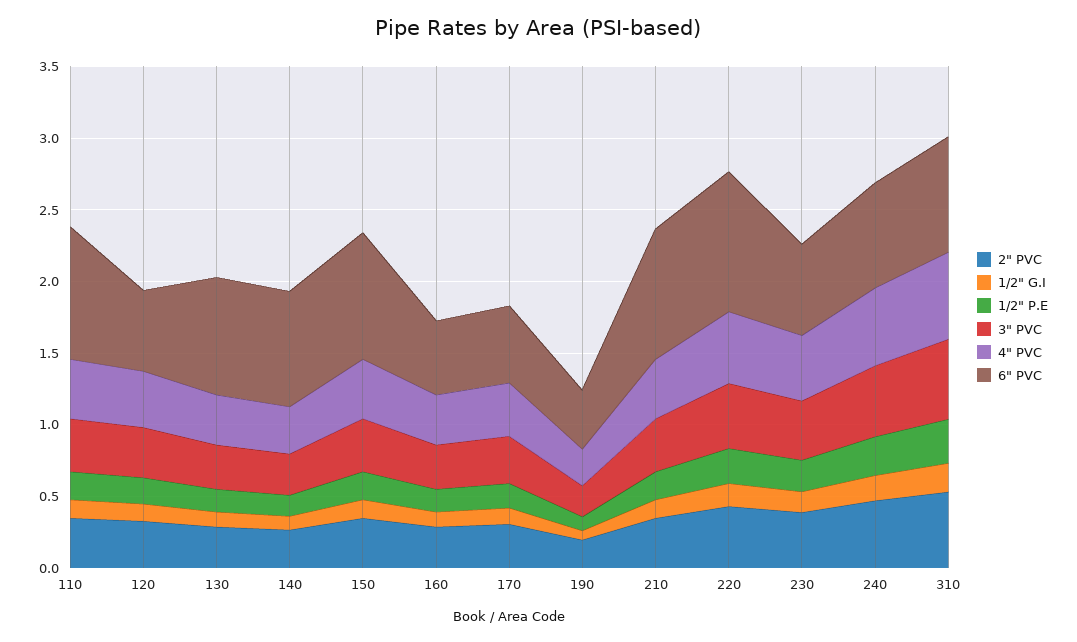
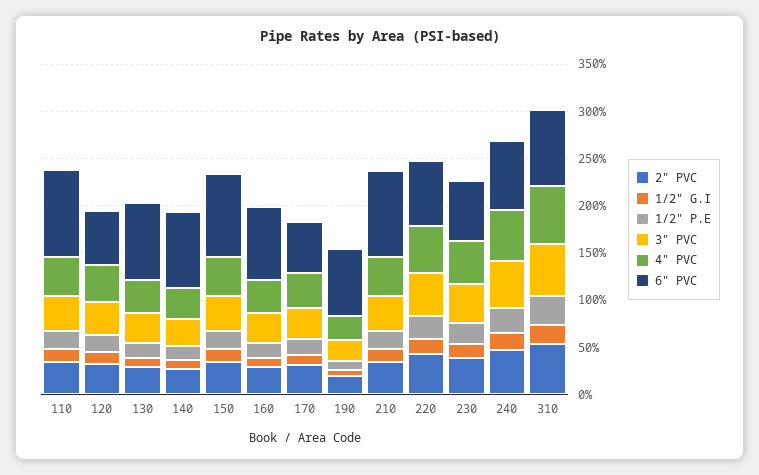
6" PVC, 160: 0.5 -> 0.8
6" PVC, 190: 0.4 -> 0.7
6" PVC, 220: 1 -> 0.7

